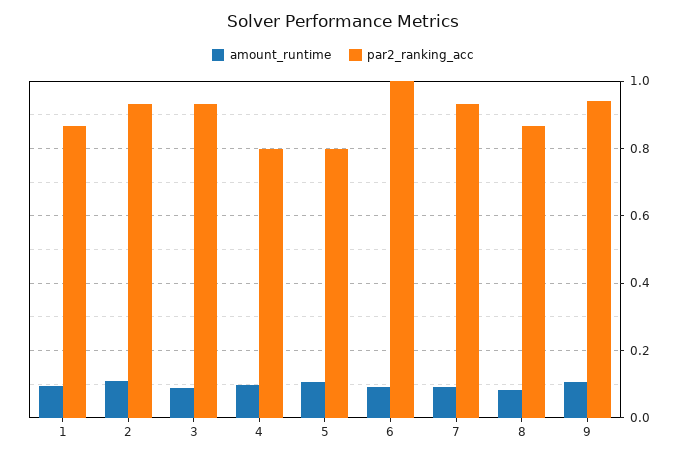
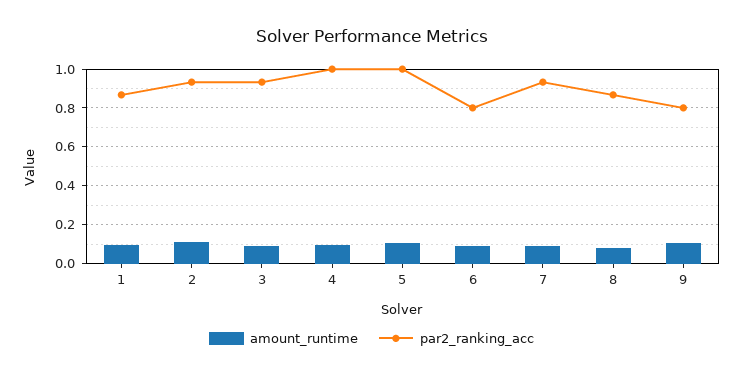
par2_ranking_acc, 4: 0.8 -> 1
par2_ranking_acc, 5: 0.8 -> 1
par2_ranking_acc, 6: 1 -> 0.8
par2_ranking_acc, 9: 0.94 -> 0.8

